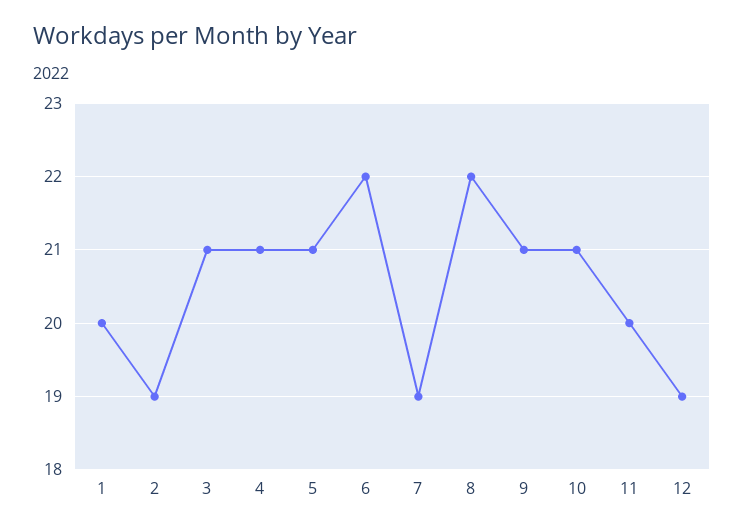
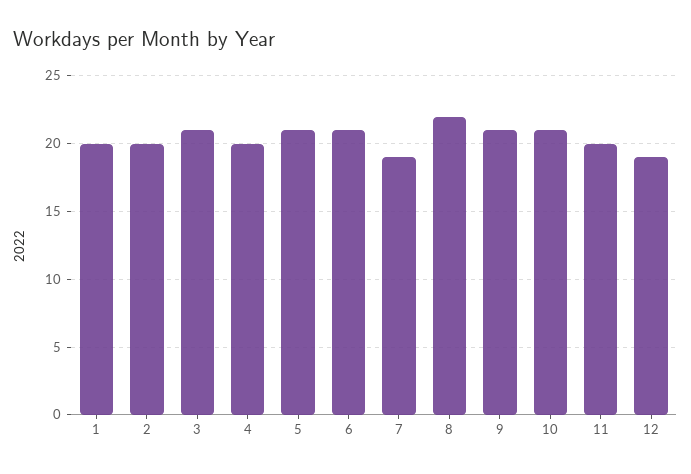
2: 19 -> 20
4: 21 -> 20
6: 22 -> 21

